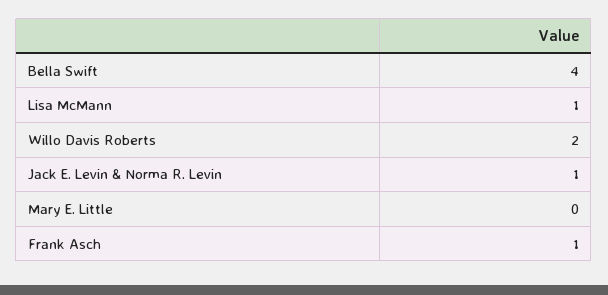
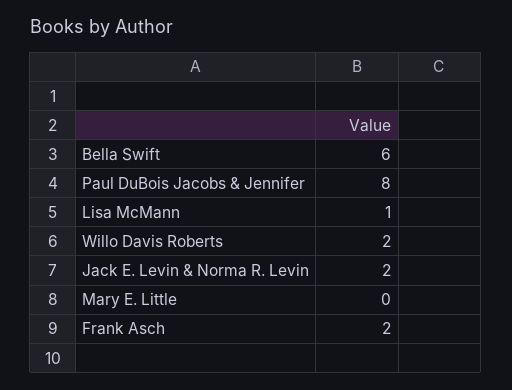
Bella Swift: 4 -> 6
Jack E. Levin & Norma R. Levin: 1 -> 2
Frank Asch: 1 -> 2
Paul DuBois Jacobs & Jennifer: none -> 8

